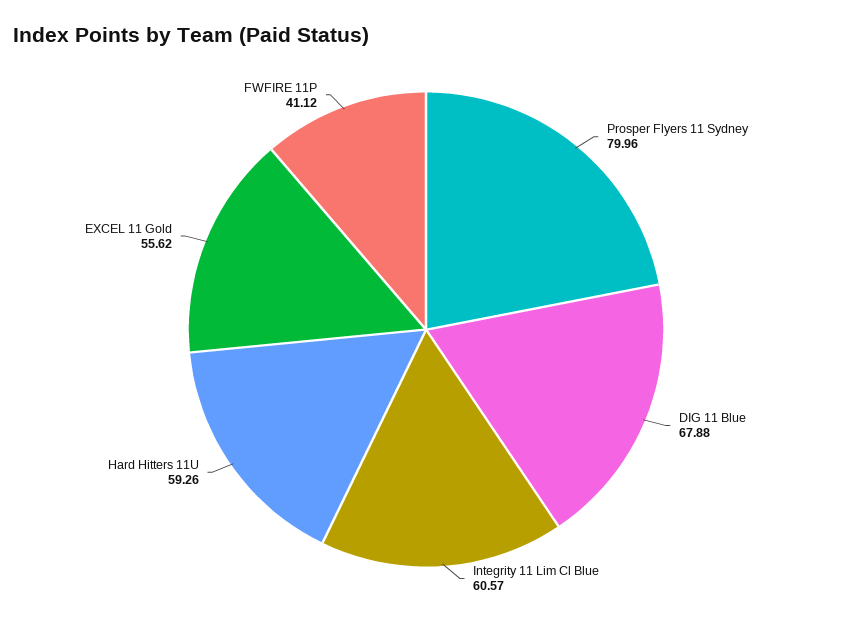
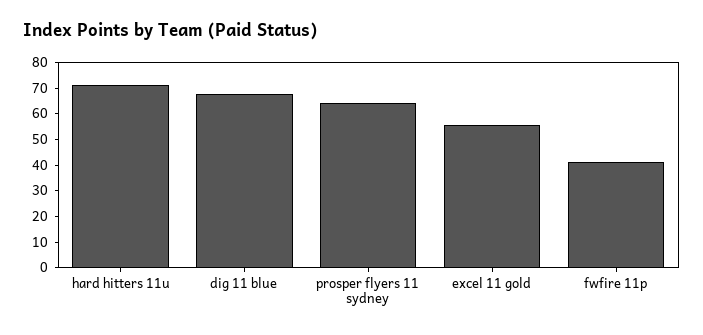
Prosper Flyers 11 Sydney: 79.96 -> 65
Integrity 11 Lim Cl Blue: 60.57 -> none
Hard Hitters 11U: 59.26 -> 70

